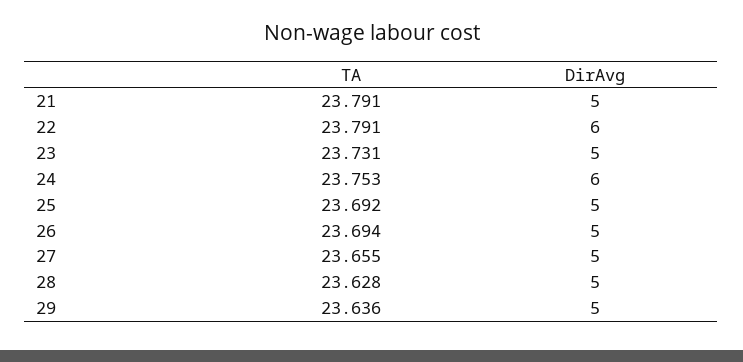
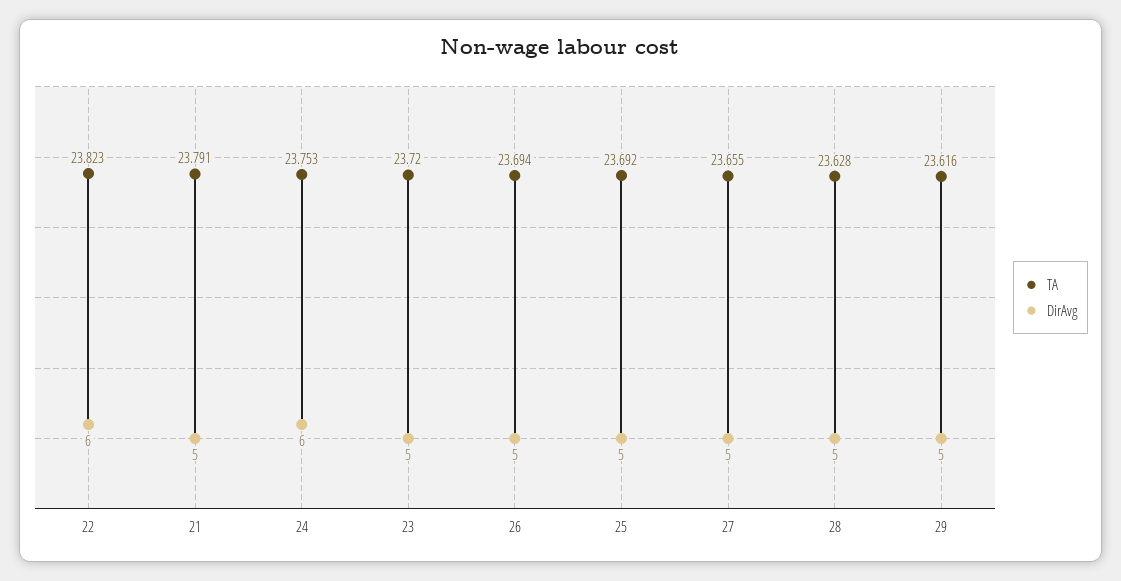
TA, 22: 23.791 -> 23.823
TA, 23: 23.731 -> 23.72
TA, 29: 23.636 -> 23.616

